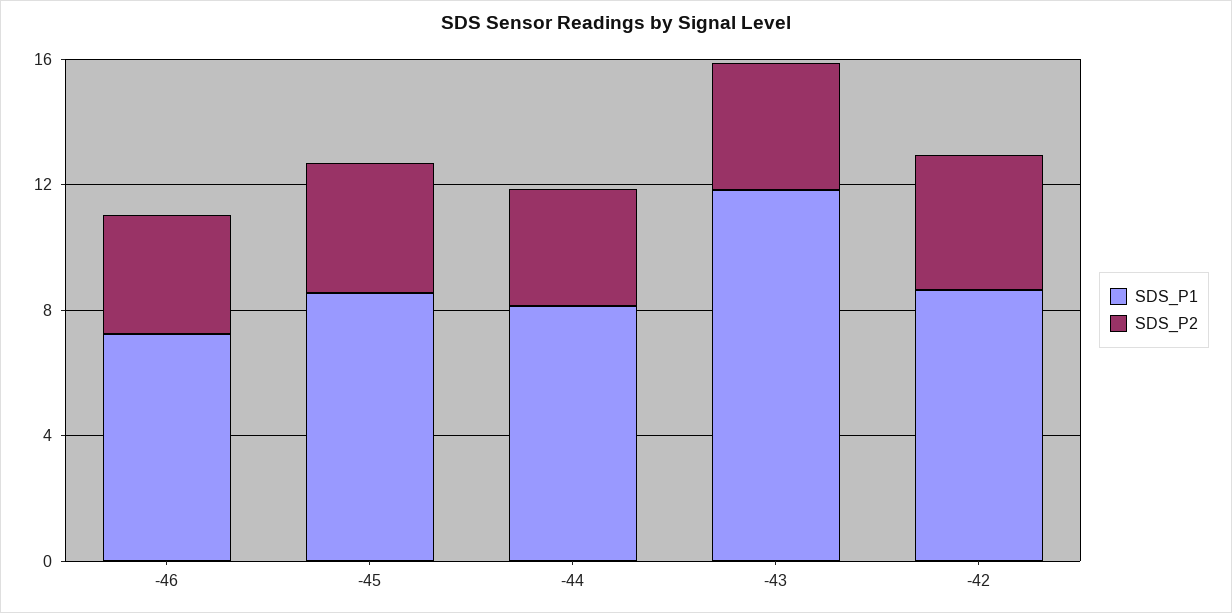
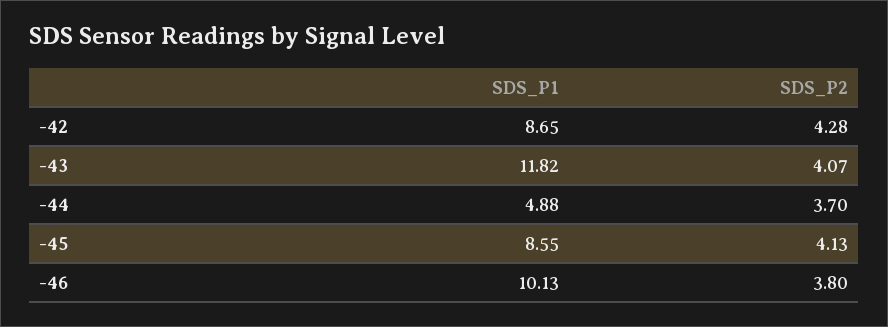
SDS_P1, -46: 7 -> 10.13
SDS_P1, -44: 8 -> 4.88

